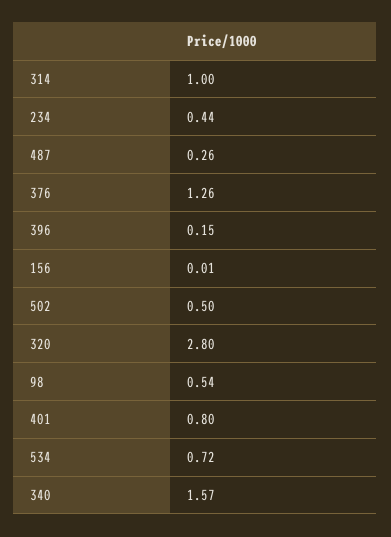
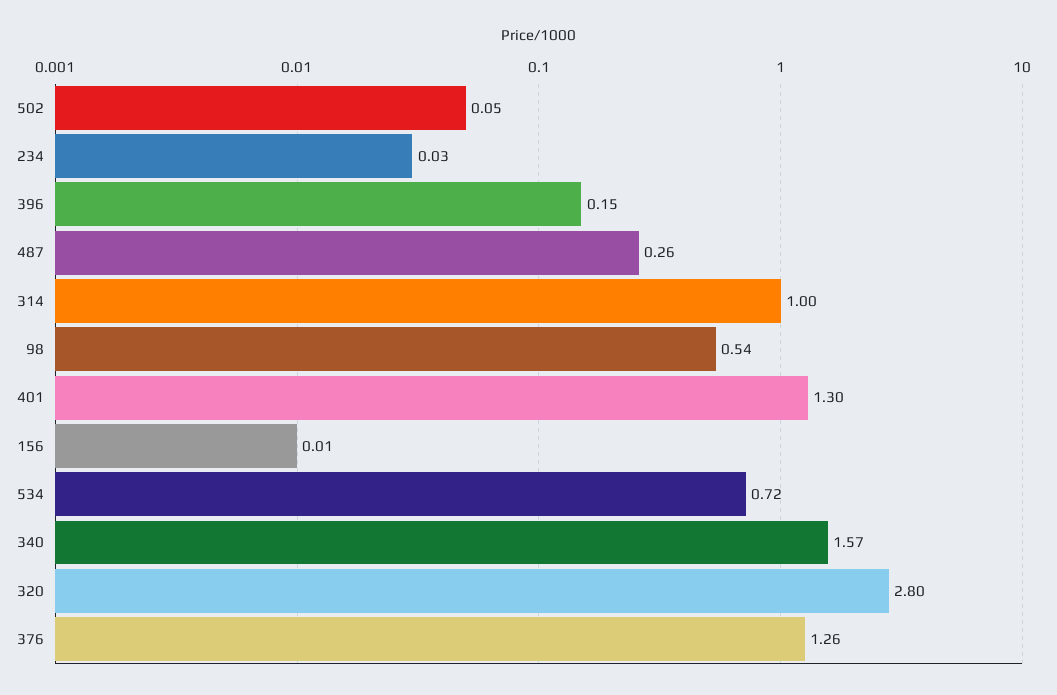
234: 0.44 -> 0.03
502: 0.5 -> 0.05
401: 0.8 -> 1.3

